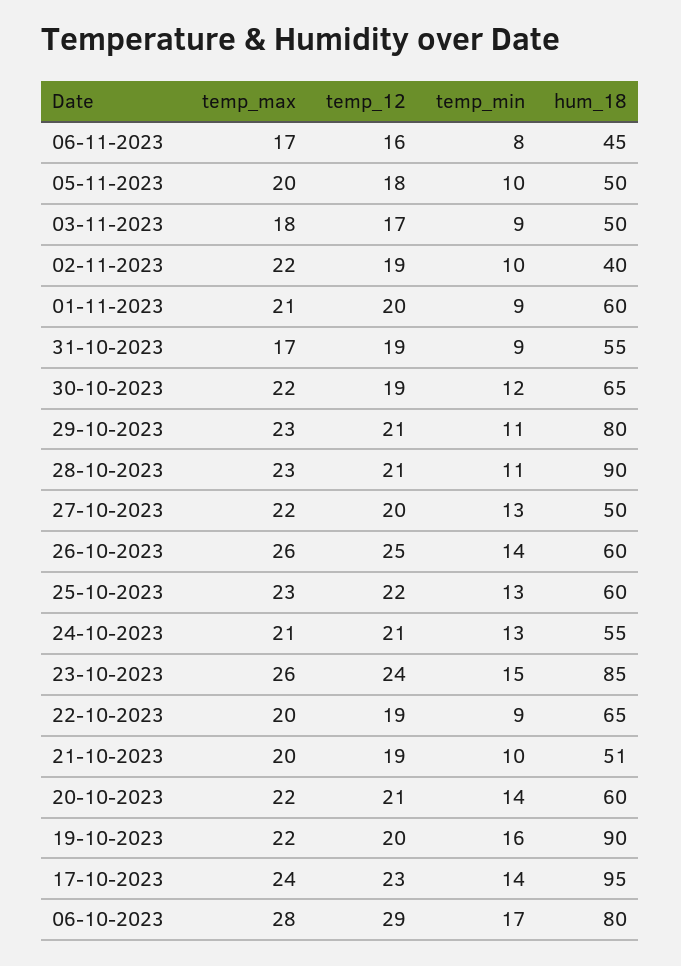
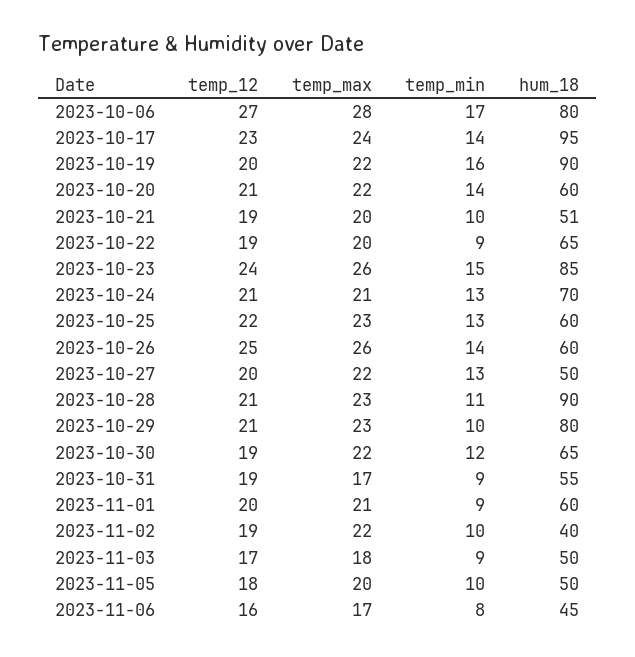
temp_min, 29-10-2023: 11 -> 10
hum_18, 24-10-2023: 55 -> 70
temp_12, 06-10-2023: 29 -> 27

